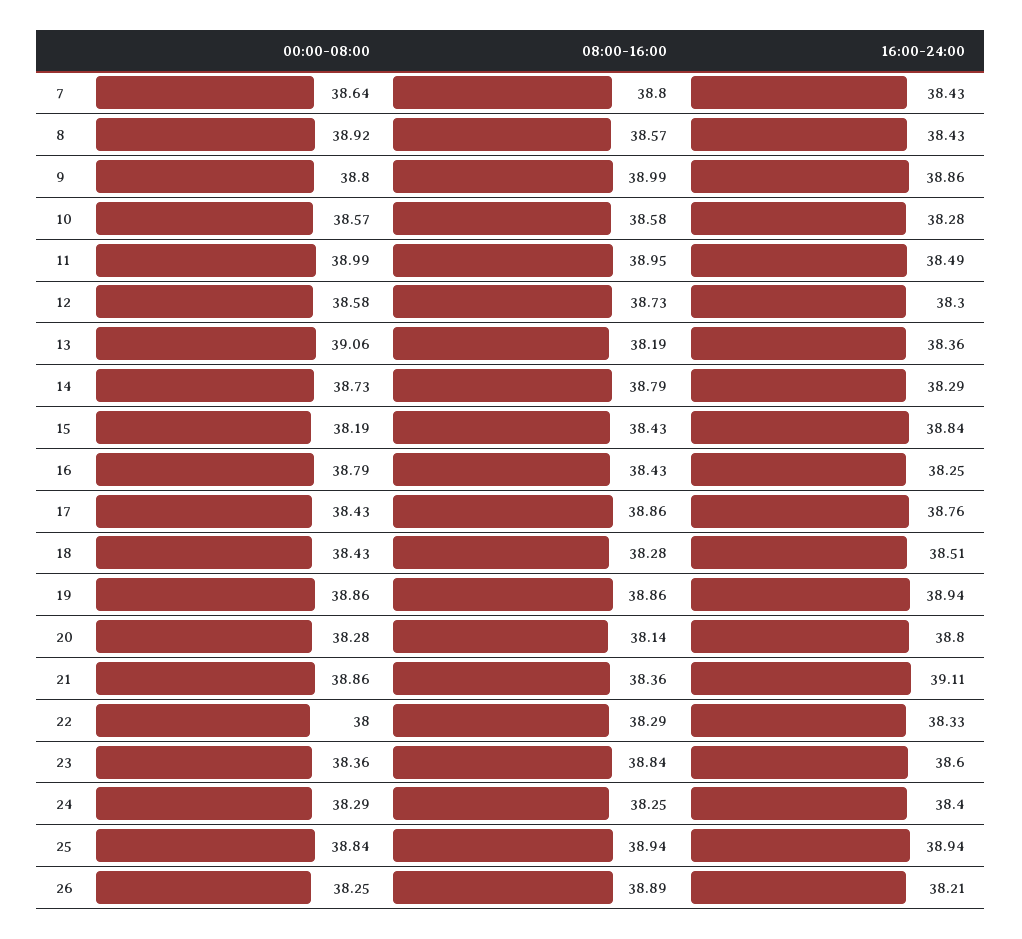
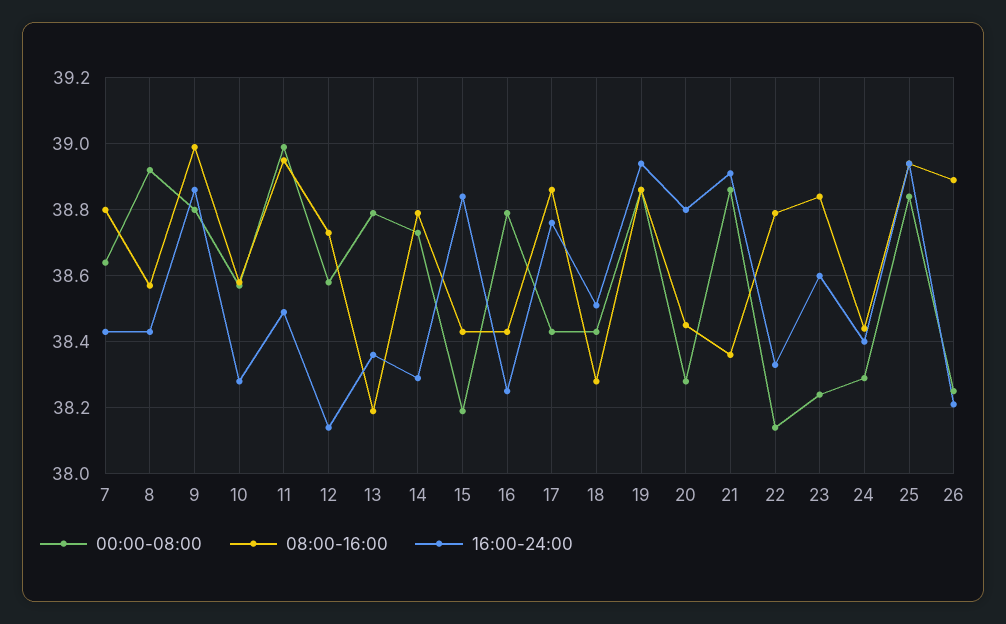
16:00-24:00, 12: 38.3 -> 38.15
00:00-08:00, 13: 39.06 -> 38.8
08:00-16:00, 20: 38.14 -> 38.45
16:00-24:00, 21: 39.11 -> 38.9
00:00-08:00, 22: 38 -> 38.15
08:00-16:00, 22: 38.29 -> 38.8
00:00-08:00, 23: 38.36 -> 38.25
08:00-16:00, 24: 38.25 -> 38.45

